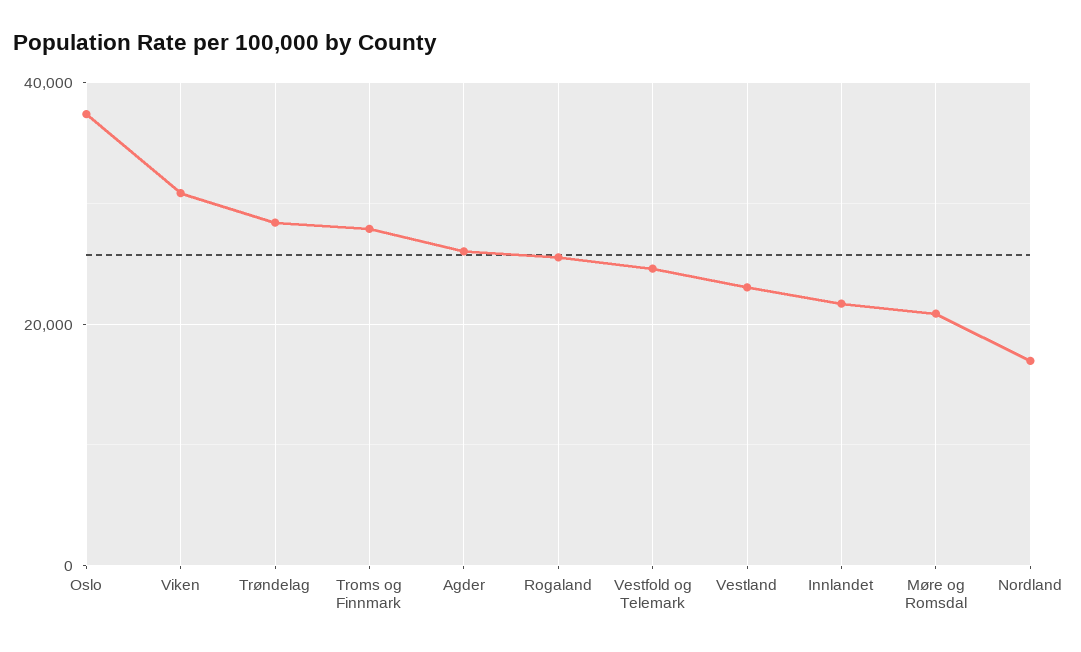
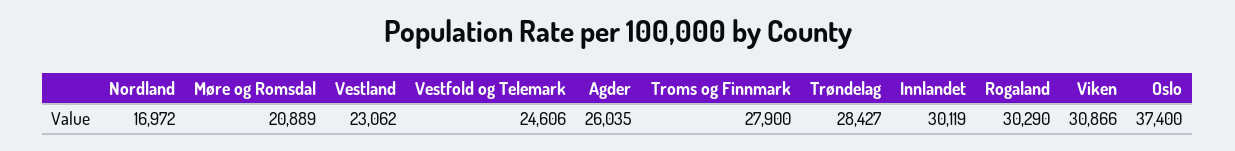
Rogaland: 26000 -> 30290
Innlandet: 22000 -> 30119

